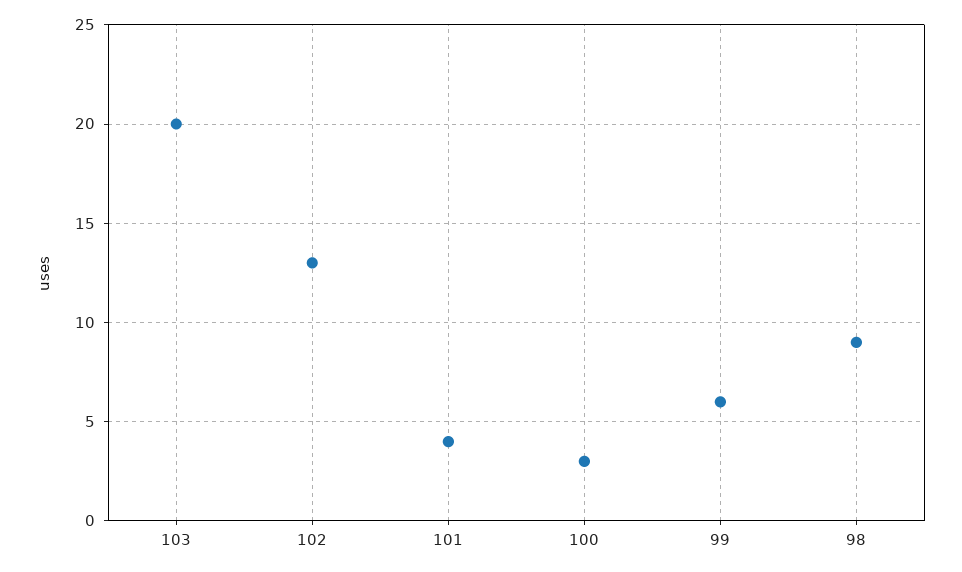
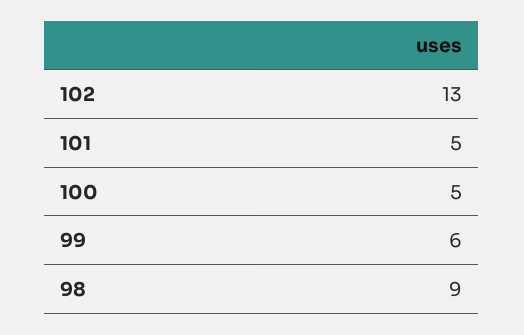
103: 20 -> none
101: 4 -> 5
100: 3 -> 5

